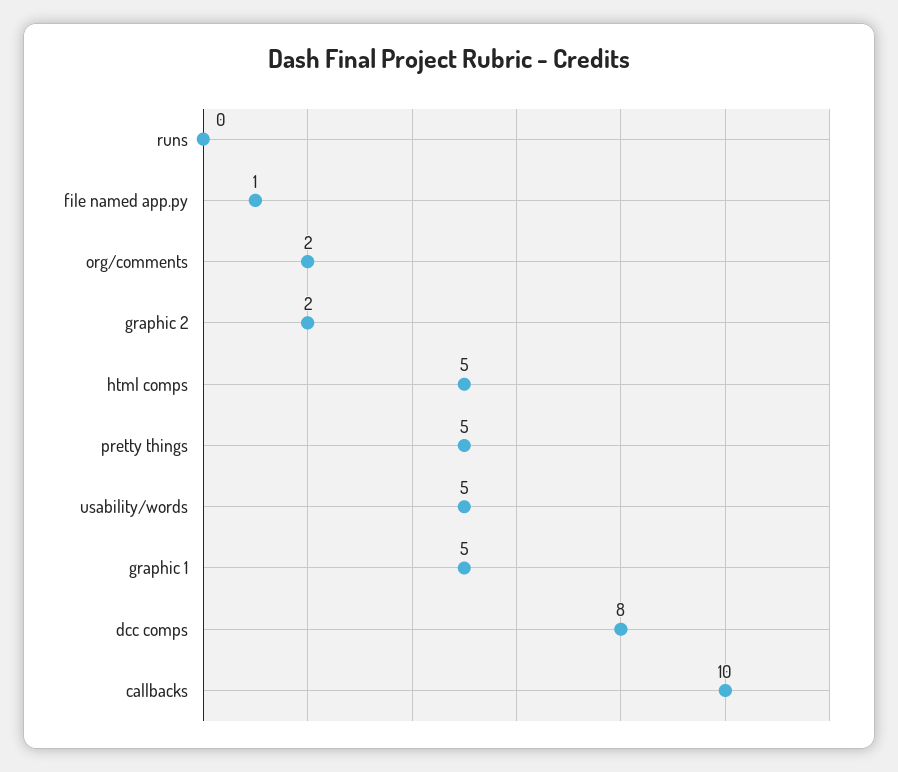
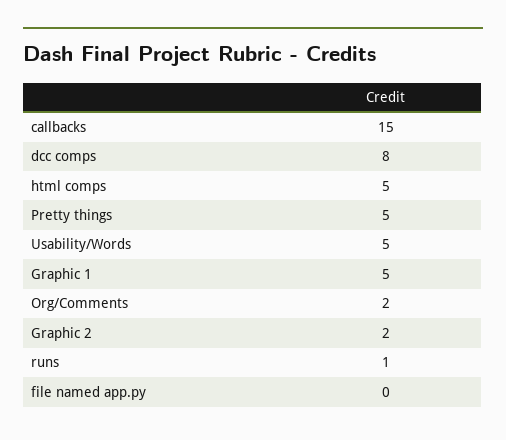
runs: 0 -> 1
file named app.py: 1 -> 0
callbacks: 10 -> 15

